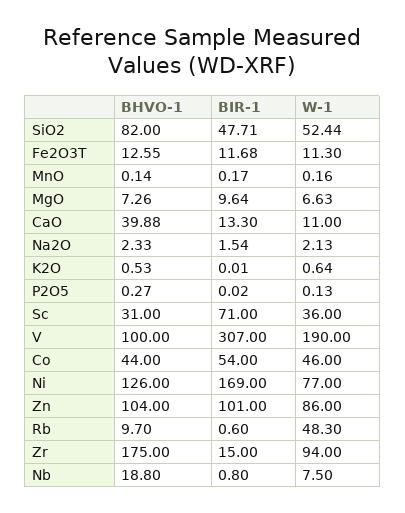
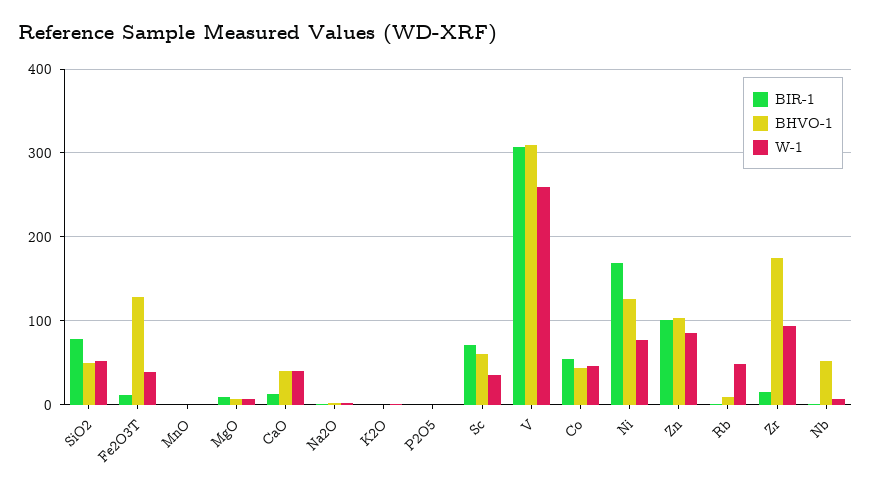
BHVO-1, SiO2: 82 -> 50
BIR-1, SiO2: 47.71 -> 80
BHVO-1, Fe2O3T: 12.55 -> 130
W-1, Fe2O3T: 11.3 -> 40
W-1, CaO: 11 -> 40
BHVO-1, Sc: 31 -> 60
BHVO-1, V: 100 -> 310
W-1, V: 190 -> 260
BHVO-1, Nb: 18.8 -> 50

